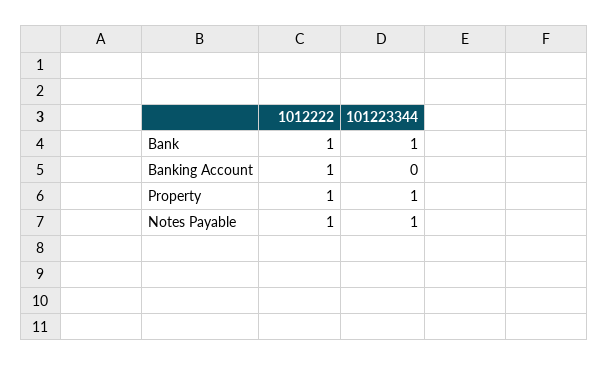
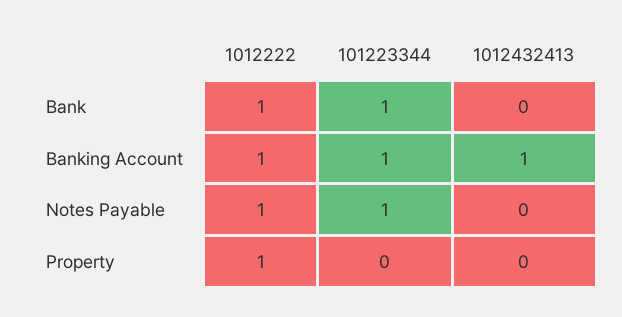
101223344, Banking Account: 0 -> 1
101223344, Property: 1 -> 0
1012432413, Bank: none -> 0
1012432413, Banking Account: none -> 1
1012432413, Notes Payable: none -> 0
1012432413, Property: none -> 0

